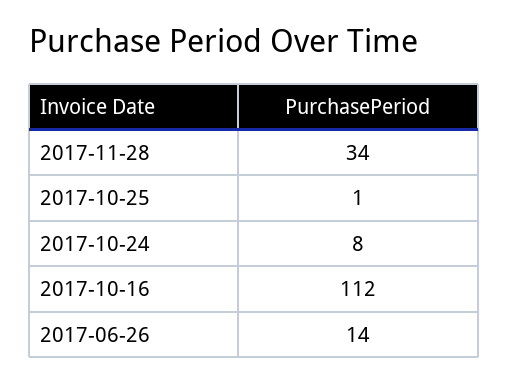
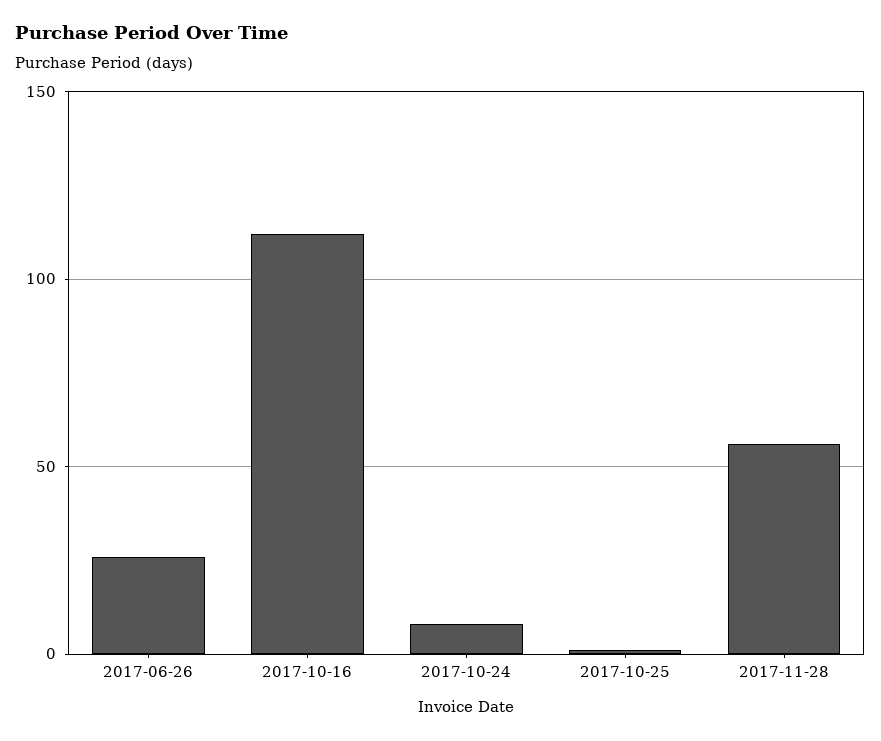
2017-11-28: 34 -> 55
2017-06-26: 14 -> 25

